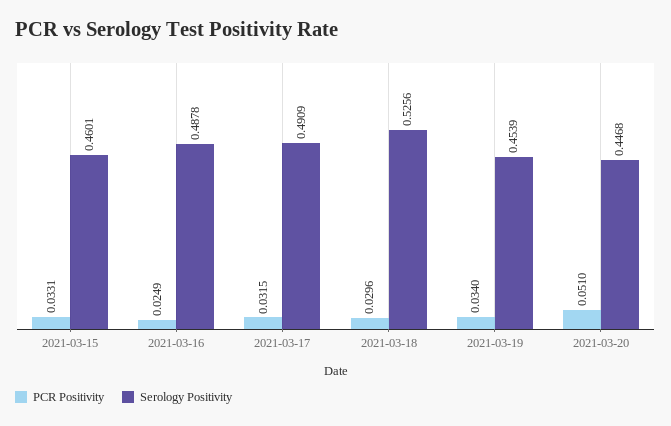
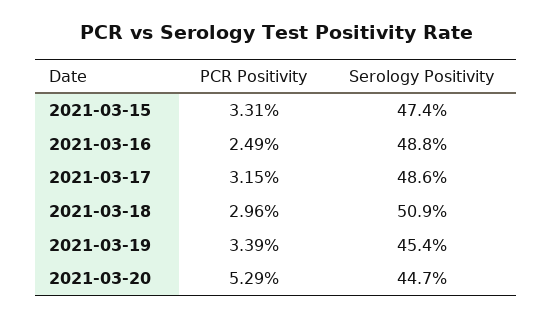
Serology Positivity, 2021-03-15: 0.4601 -> 0.474
Serology Positivity, 2021-03-17: 0.4909 -> 0.486
Serology Positivity, 2021-03-18: 0.5256 -> 0.509
PCR Positivity, 2021-03-19: 0.034 -> 0.0339
PCR Positivity, 2021-03-20: 0.051 -> 0.0529

